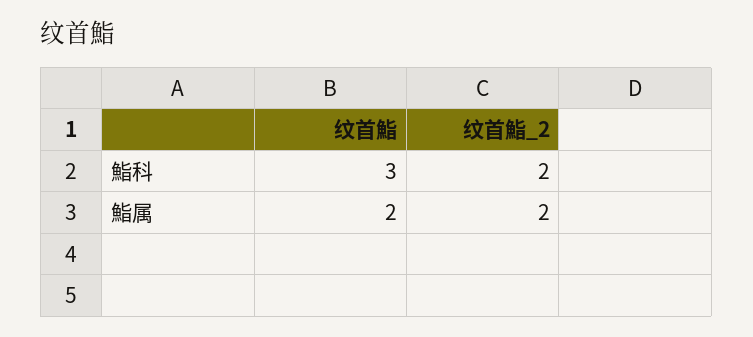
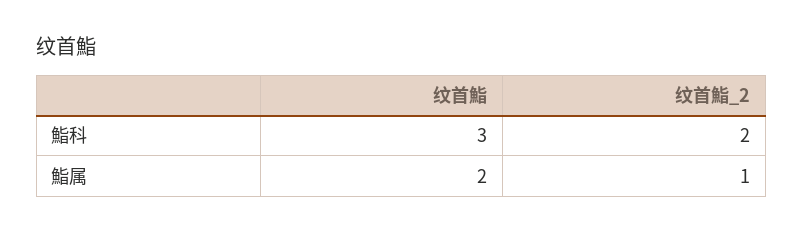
纹首鮨_2, 鮨属: 2 -> 1

